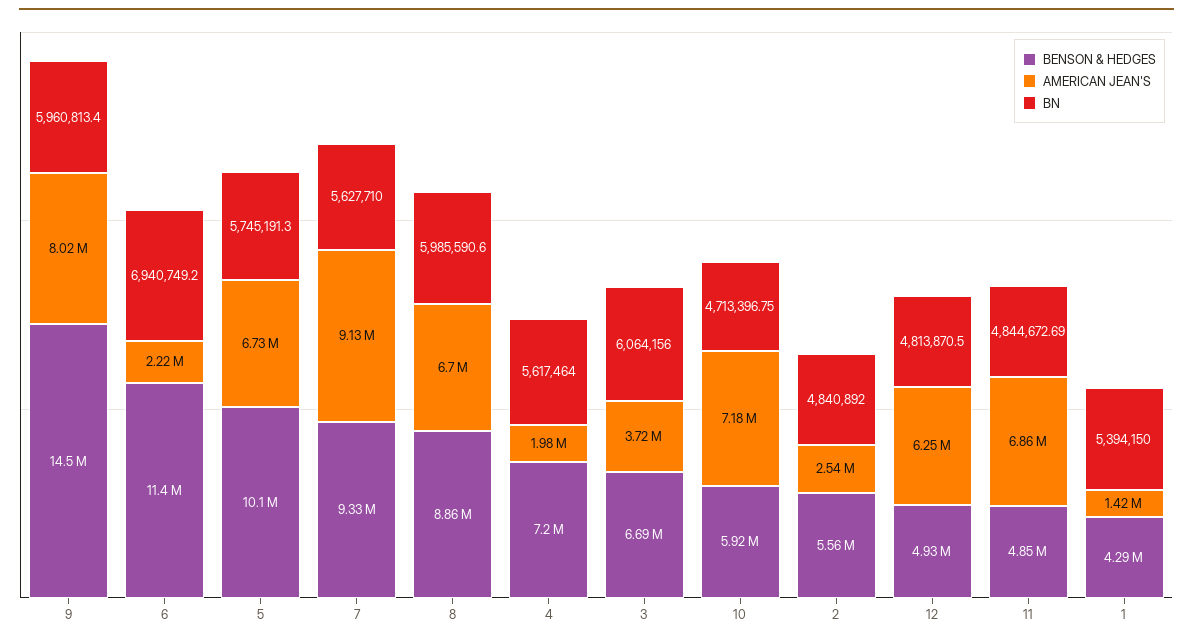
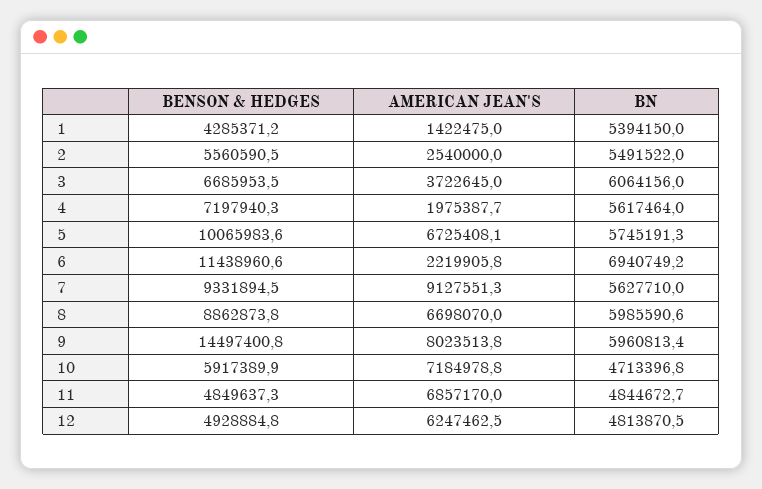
BN, 2: 4840892 -> 5491522

